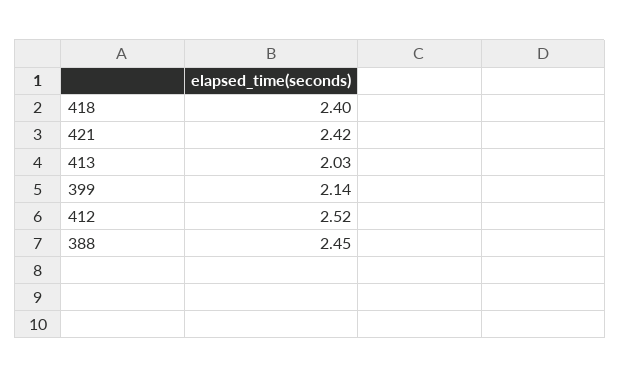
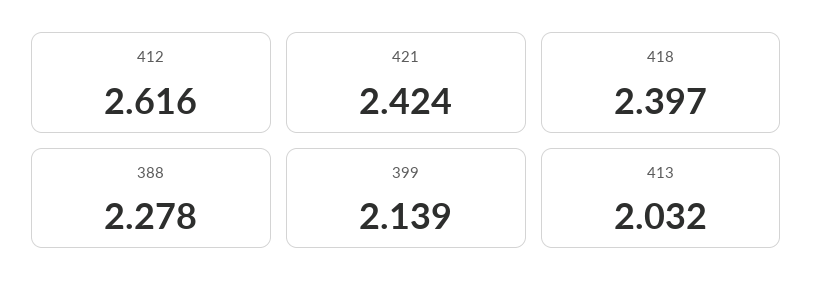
412: 2.52 -> 2.616
388: 2.45 -> 2.278

